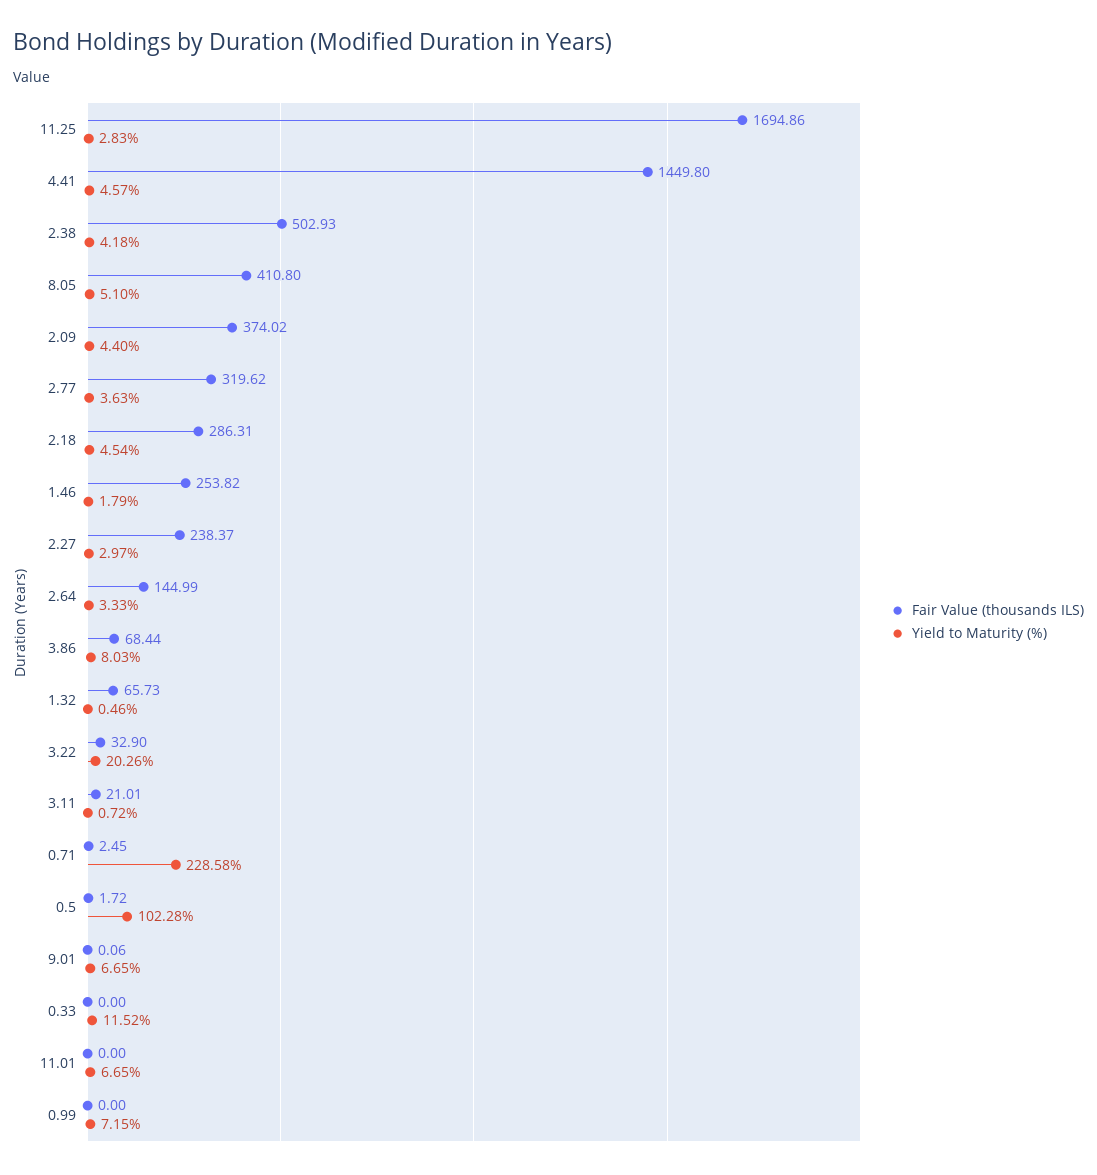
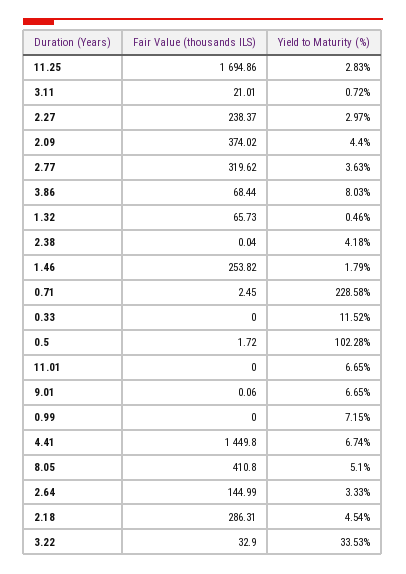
Yield to Maturity (%), 4.41: 4.57 -> 6.74
Fair Value (thousands ILS), 2.38: 502.93 -> 0.04
Yield to Maturity (%), 3.22: 20.26 -> 33.53

